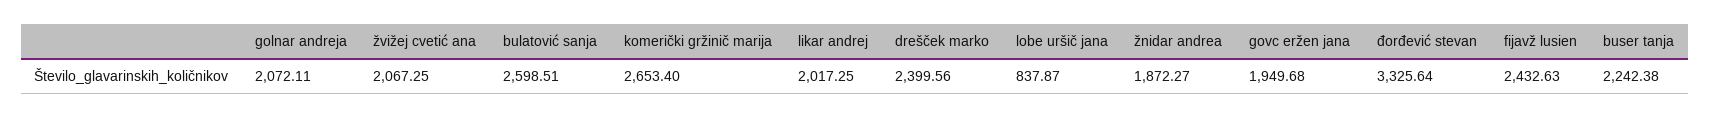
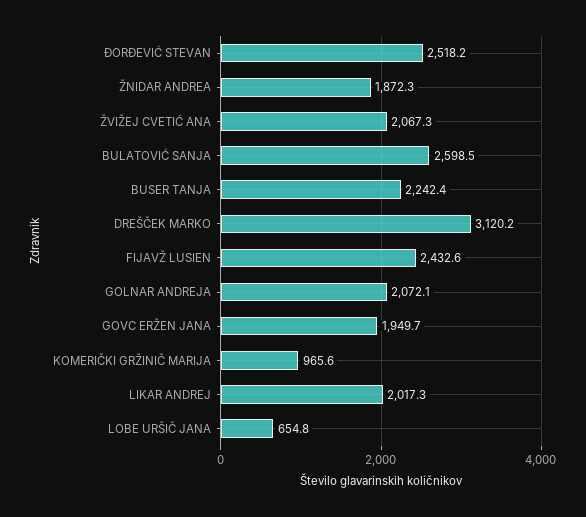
komerički gržinič marija: 2653.4 -> 965.6
drešček marko: 2399.56 -> 3120.2
lobe uršič jana: 837.87 -> 654.8
đorđević stevan: 3325.64 -> 2518.2

